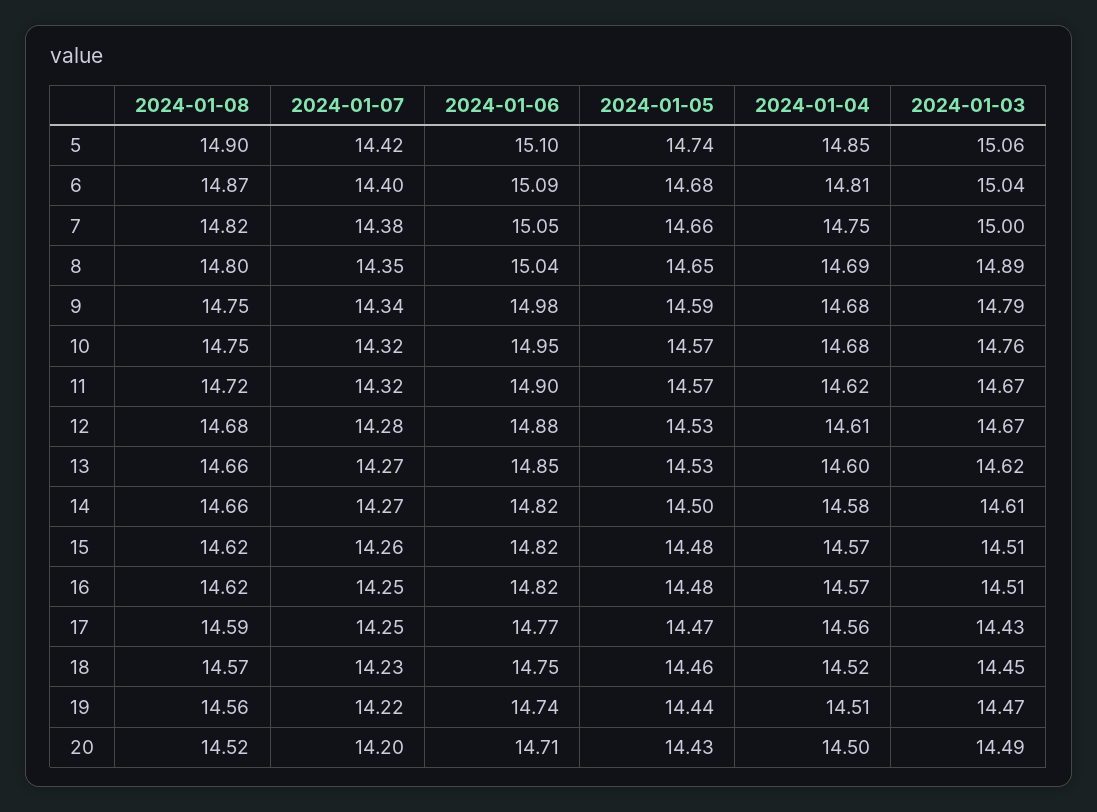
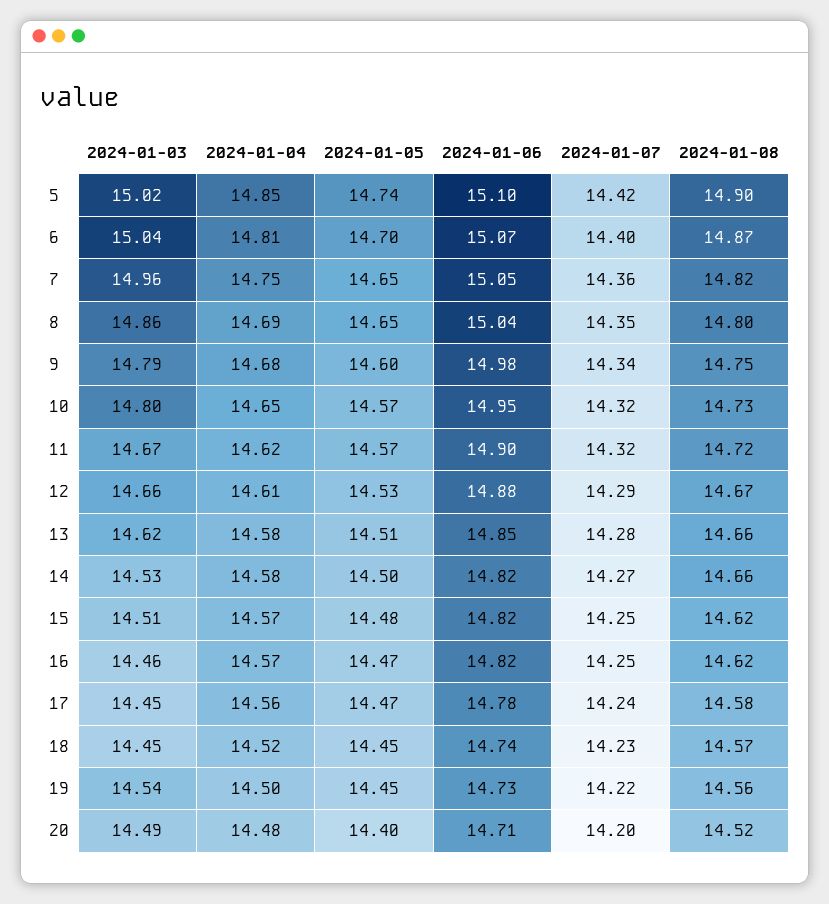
2024-01-03, 5: 15.06 -> 15.02
2024-01-06, 6: 15.09 -> 15.07
2024-01-05, 6: 14.68 -> 14.7
2024-01-07, 7: 14.38 -> 14.36
2024-01-05, 7: 14.66 -> 14.65
2024-01-03, 7: 15 -> 14.96
2024-01-03, 8: 14.89 -> 14.86
2024-01-05, 9: 14.59 -> 14.6
2024-01-08, 10: 14.75 -> 14.73
2024-01-04, 10: 14.68 -> 14.65
2024-01-03, 10: 14.76 -> 14.8
2024-01-08, 12: 14.68 -> 14.67
2024-01-07, 12: 14.28 -> 14.29
2024-01-03, 12: 14.67 -> 14.66
2024-01-07, 13: 14.27 -> 14.28
2024-01-05, 13: 14.53 -> 14.51
2024-01-04, 13: 14.6 -> 14.58
2024-01-03, 14: 14.61 -> 14.53
2024-01-07, 15: 14.26 -> 14.25
2024-01-05, 16: 14.48 -> 14.47
2024-01-03, 16: 14.51 -> 14.46
2024-01-08, 17: 14.59 -> 14.58
2024-01-07, 17: 14.25 -> 14.24
2024-01-06, 17: 14.77 -> 14.78
2024-01-03, 17: 14.43 -> 14.45
2024-01-06, 18: 14.75 -> 14.74
2024-01-05, 18: 14.46 -> 14.45
2024-01-06, 19: 14.74 -> 14.73
2024-01-05, 19: 14.44 -> 14.45
2024-01-04, 19: 14.51 -> 14.5
2024-01-03, 19: 14.47 -> 14.54
2024-01-05, 20: 14.43 -> 14.4
2024-01-04, 20: 14.5 -> 14.48

